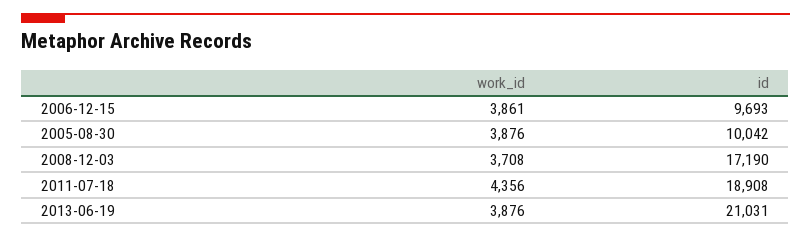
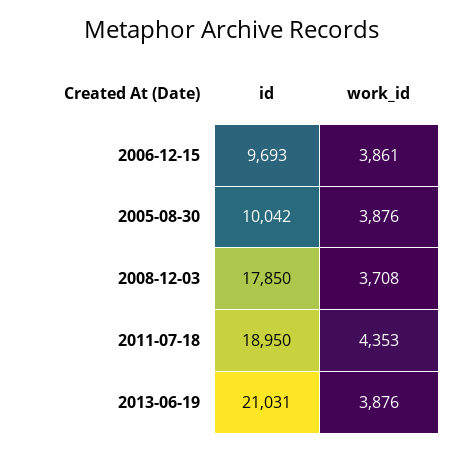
id, 2008-12-03: 17190 -> 17850
work_id, 2011-07-18: 4356 -> 4353
id, 2011-07-18: 18908 -> 18950

